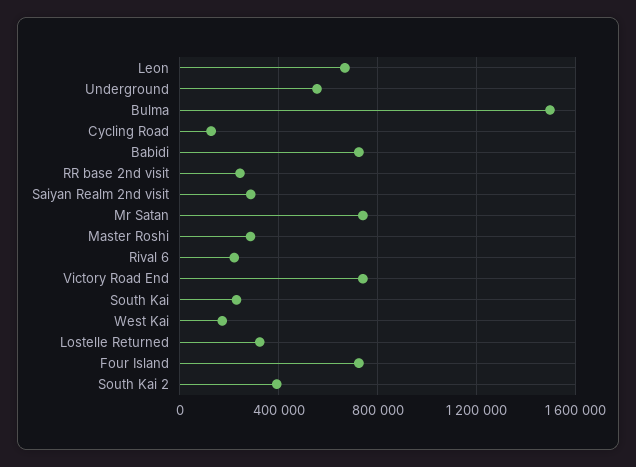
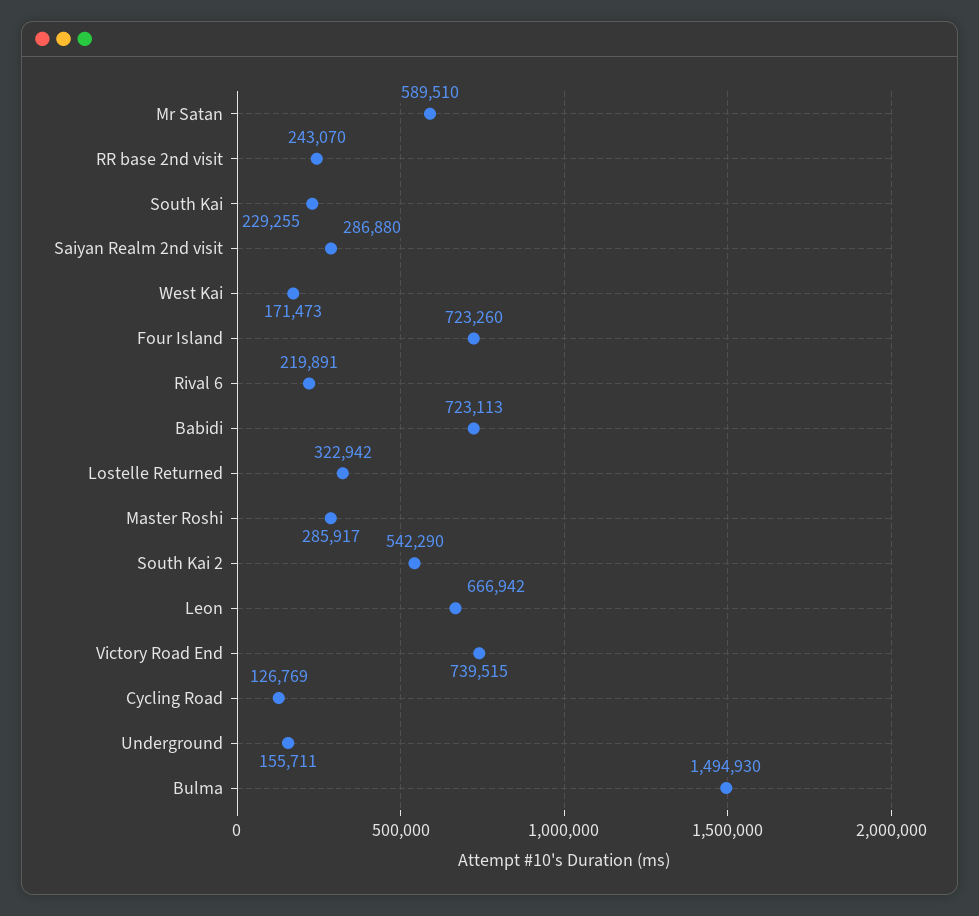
Underground: 550000 -> 155711
Mr Satan: 750000 -> 589510
South Kai 2: 400000 -> 542290

